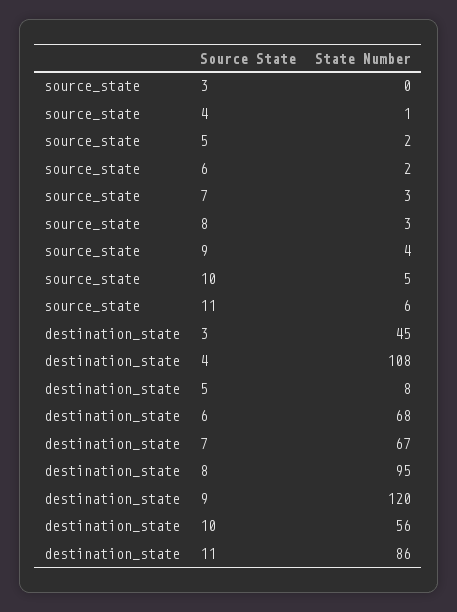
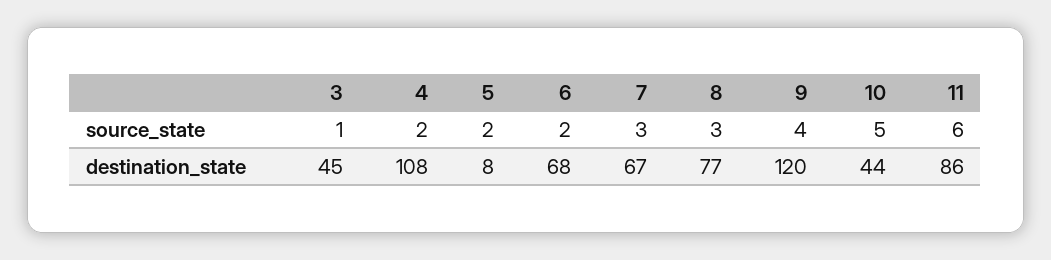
source_state, 3: 0 -> 1
source_state, 4: 1 -> 2
destination_state, 8: 95 -> 77
destination_state, 10: 56 -> 44

